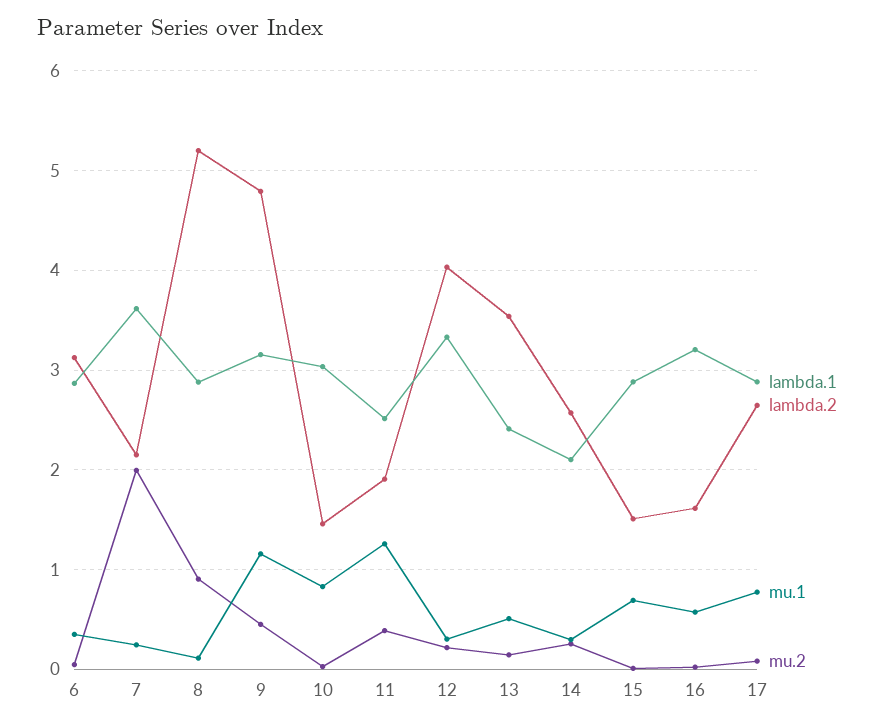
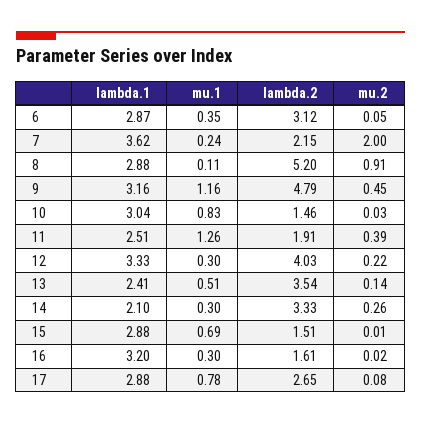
lambda.2, 14: 2.6 -> 3.33
mu.1, 16: 0.6 -> 0.3

